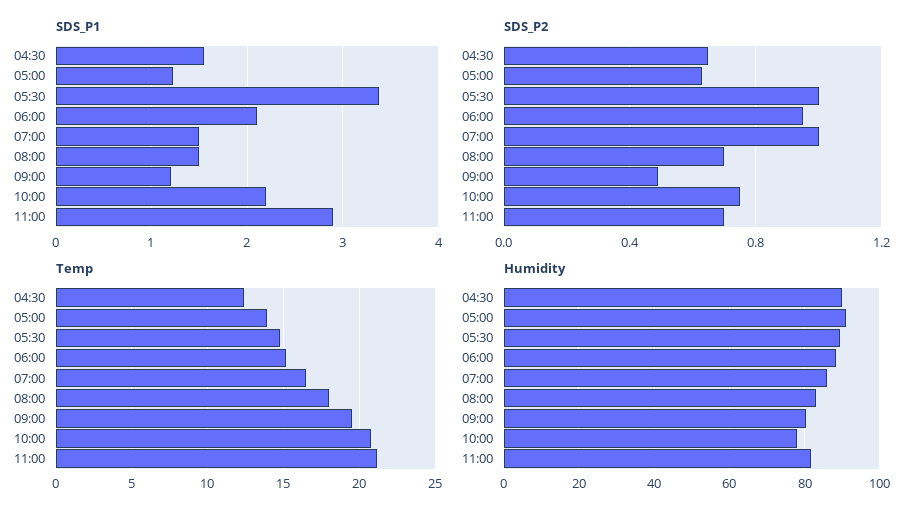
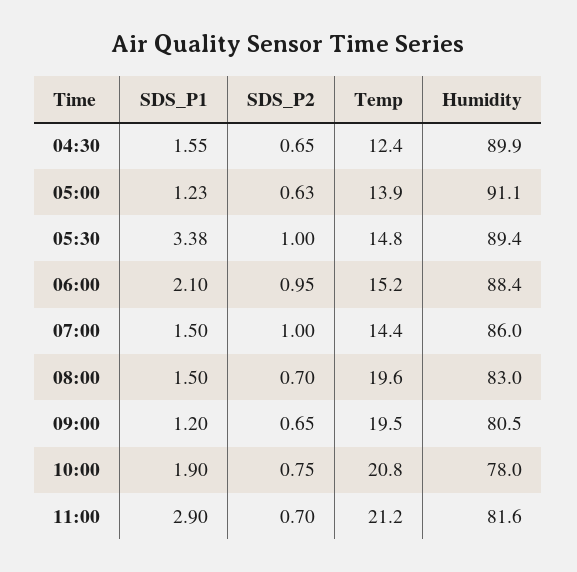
SDS_P1, 10:00: 2.2 -> 1.9
SDS_P2, 09:00: 0.5 -> 0.65
Temp, 07:00: 16.5 -> 14.4
Temp, 08:00: 18 -> 19.6

